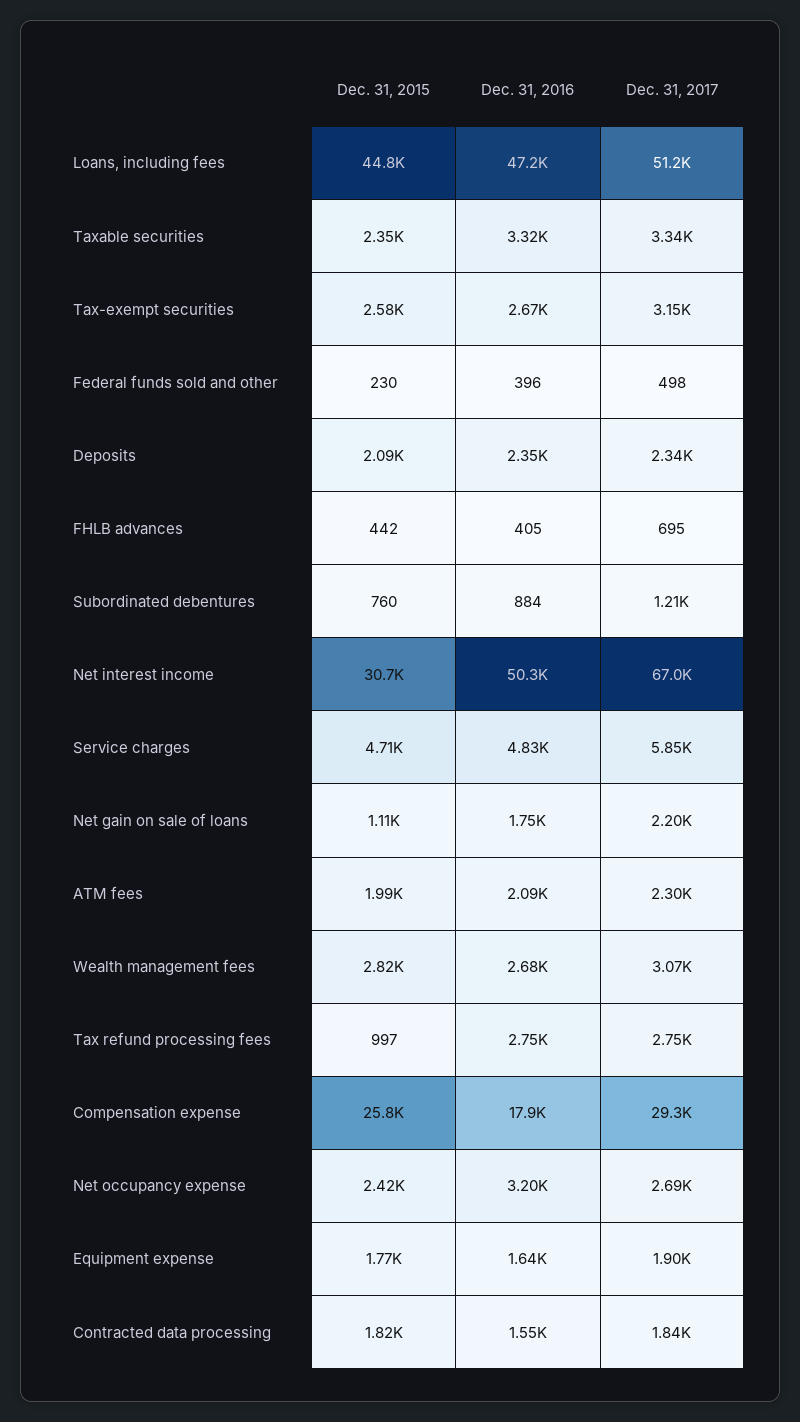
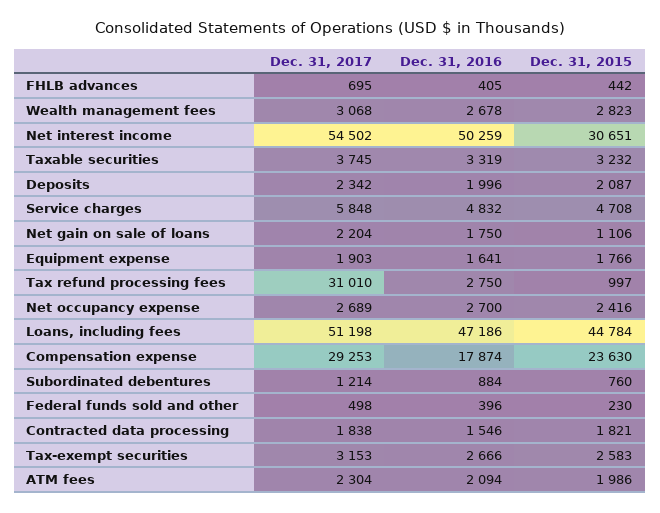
Dec. 31, 2015, Taxable securities: 2350 -> 3232
Dec. 31, 2017, Taxable securities: 3340 -> 3745
Dec. 31, 2016, Deposits: 2350 -> 1996
Dec. 31, 2017, Net interest income: 67000 -> 54502
Dec. 31, 2017, Tax refund processing fees: 2750 -> 31010
Dec. 31, 2015, Compensation expense: 25800 -> 23630
Dec. 31, 2016, Net occupancy expense: 3200 -> 2700

